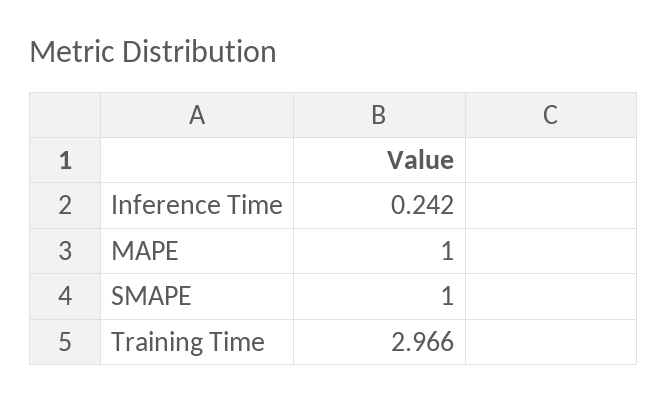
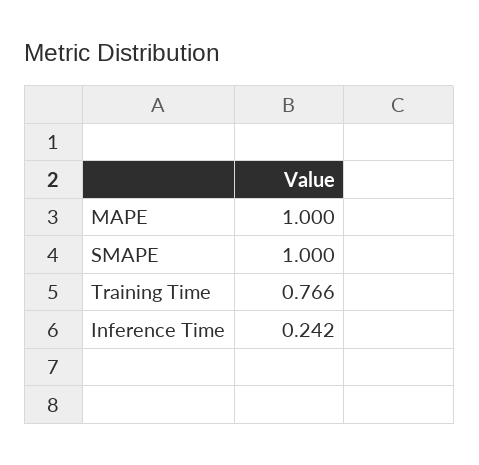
Training Time: 2.966 -> 0.766

